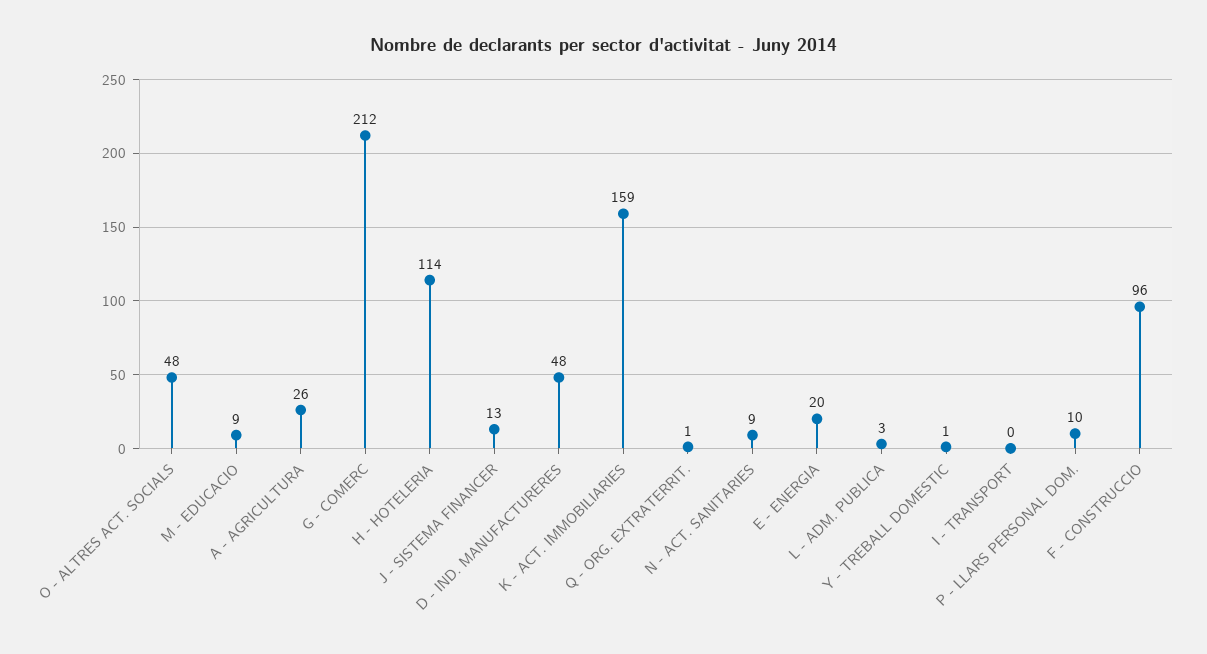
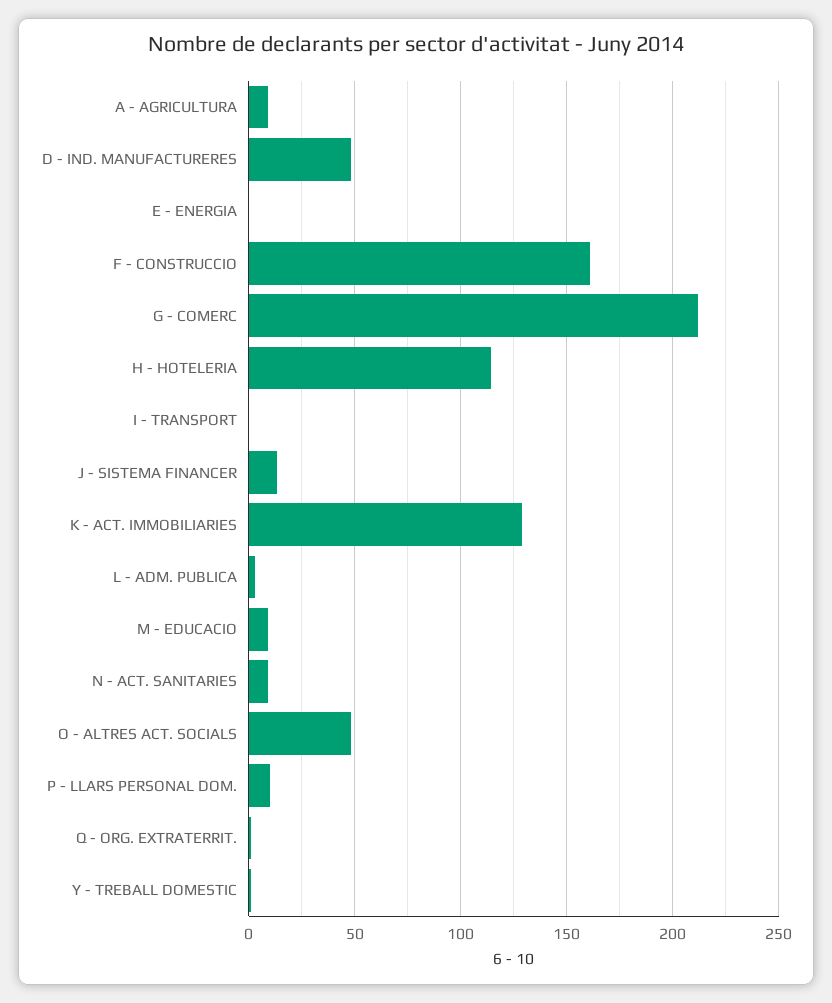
A - AGRICULTURA: 26 -> 10
K - ACT. IMMOBILIARIES: 159 -> 130
E - ENERGIA: 20 -> 0
F - CONSTRUCCIO: 96 -> 160

